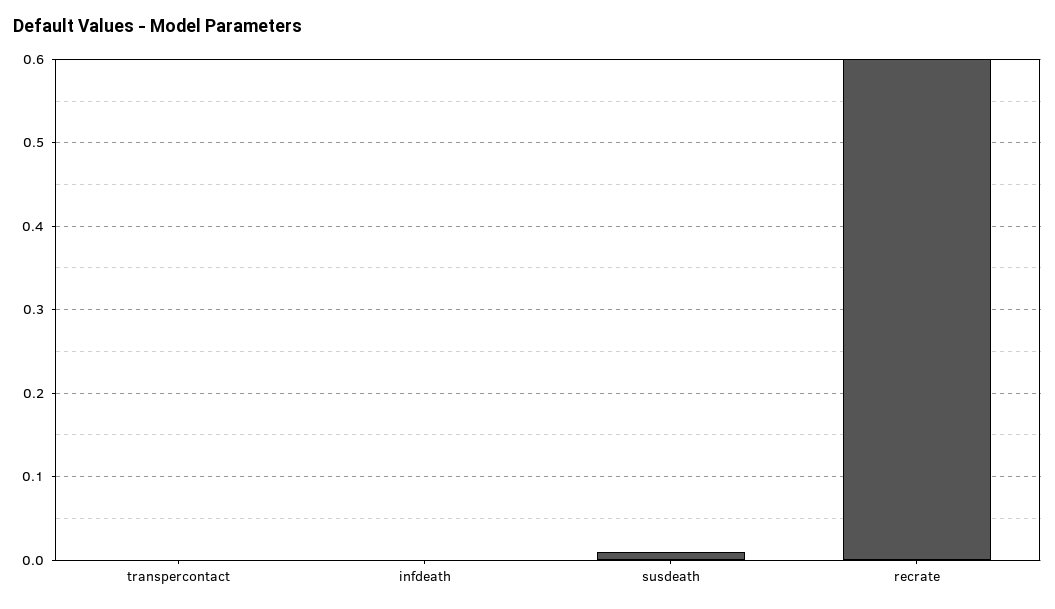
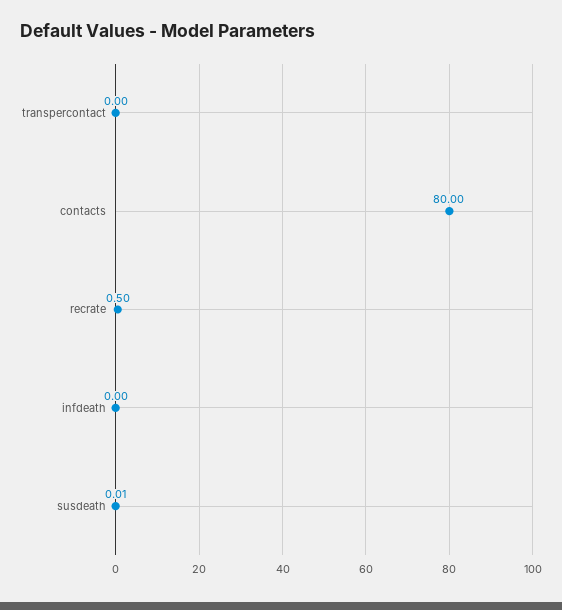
recrate: 0.6 -> 0.5
contacts: none -> 80

